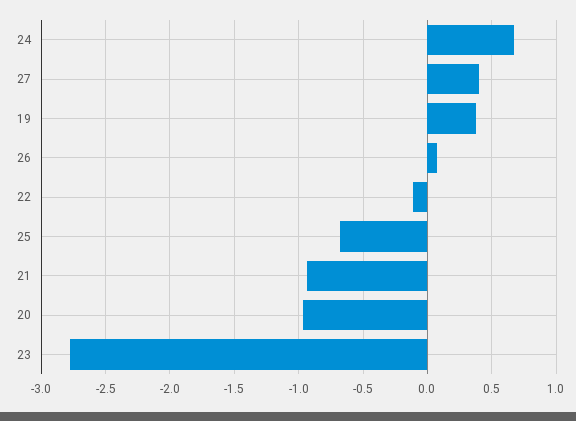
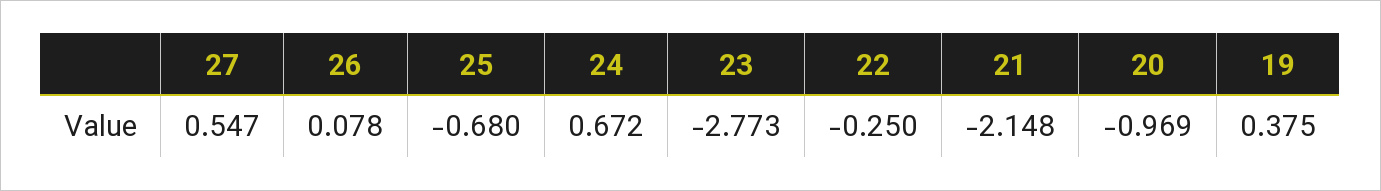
27: 0.4 -> 0.547
22: -0.1 -> -0.25
21: -0.95 -> -2.148

